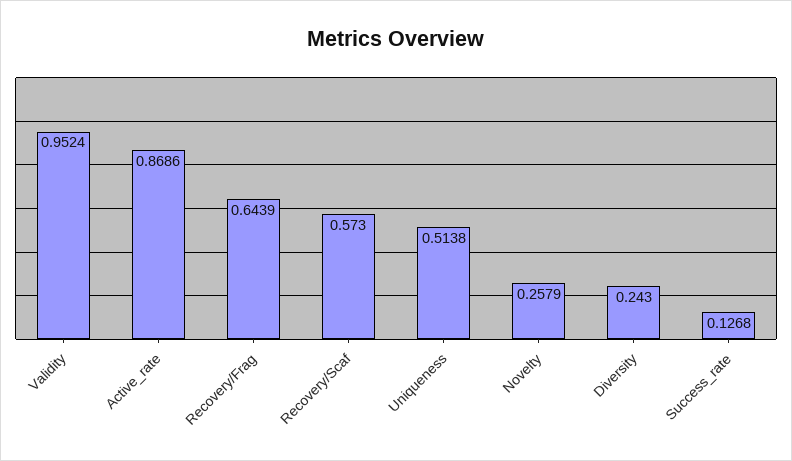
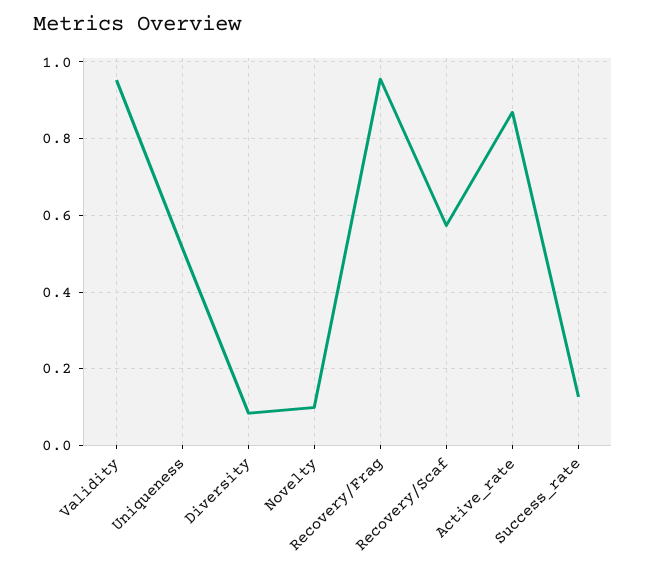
Recovery/Frag: 0.6439 -> 0.96
Novelty: 0.2579 -> 0.1
Diversity: 0.243 -> 0.08

